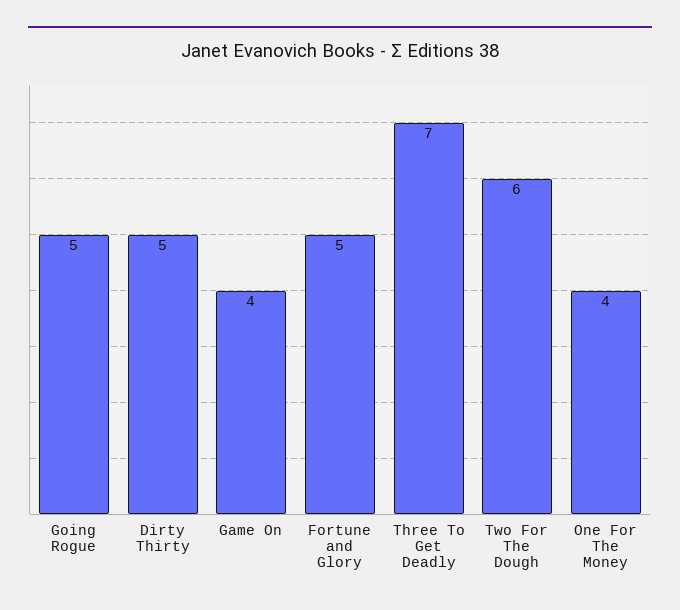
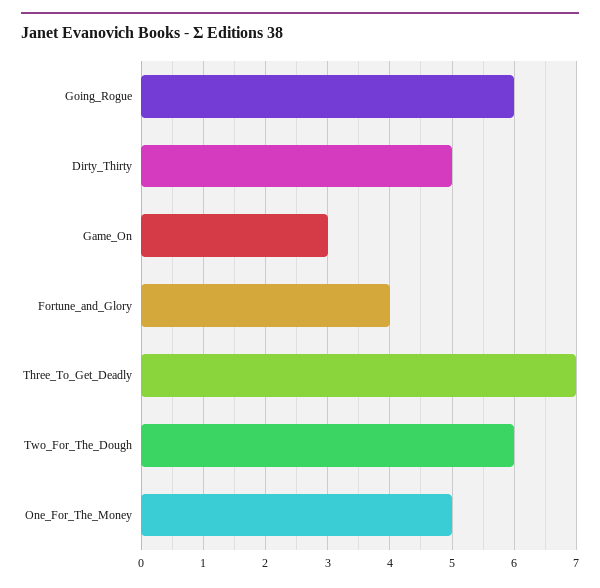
Going Rogue: 5 -> 6
Game On: 4 -> 3
Fortune and Glory: 5 -> 4
One For The Money: 4 -> 5

